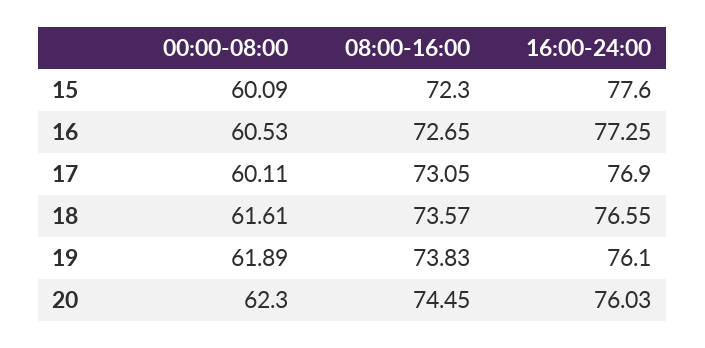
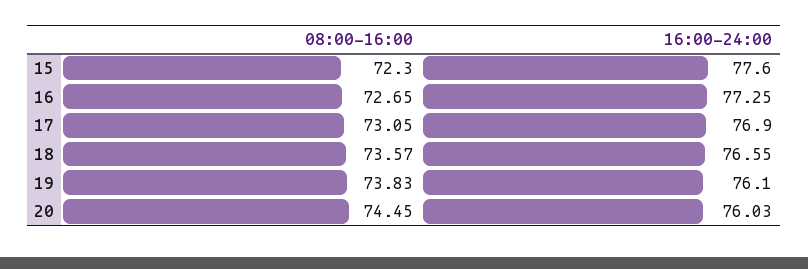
00:00-08:00, 15: 60.09 -> none
00:00-08:00, 16: 60.53 -> none
00:00-08:00, 17: 60.11 -> none
00:00-08:00, 18: 61.61 -> none
00:00-08:00, 19: 61.89 -> none
00:00-08:00, 20: 62.3 -> none

